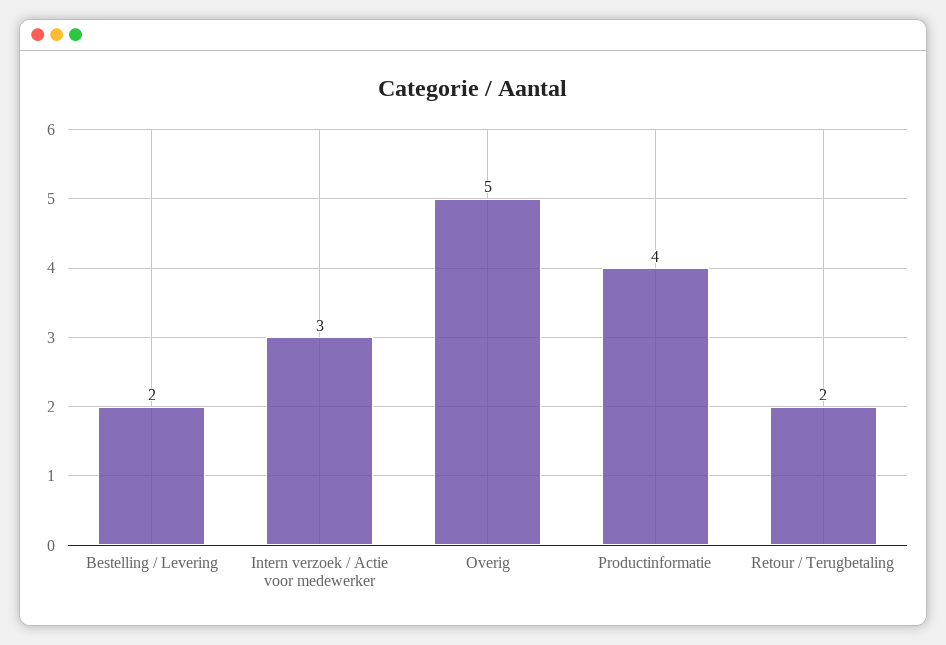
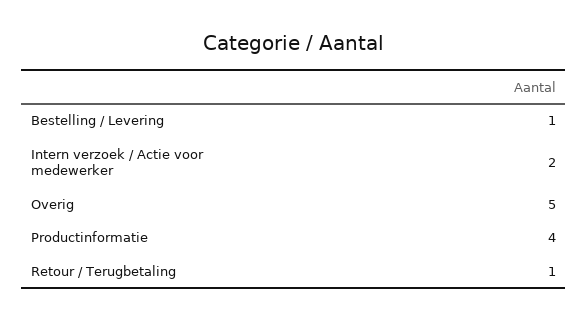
Bestelling / Levering: 2 -> 1
Intern verzoek / Actie voor medewerker: 3 -> 2
Retour / Terugbetaling: 2 -> 1

